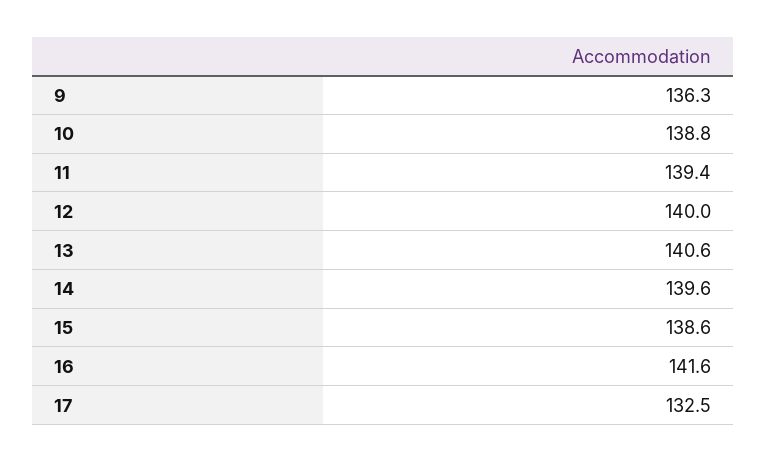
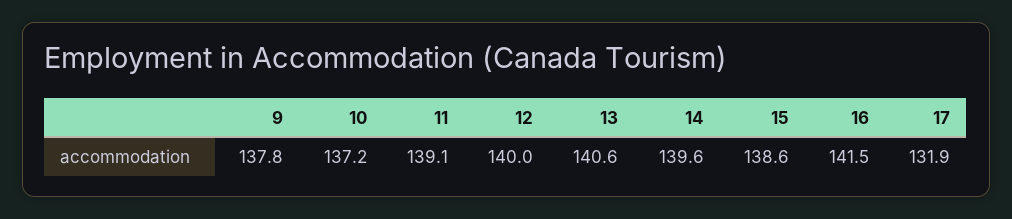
9: 136.3 -> 137.8
10: 138.8 -> 137.2
11: 139.4 -> 139.1
16: 141.6 -> 141.5
17: 132.5 -> 131.9

